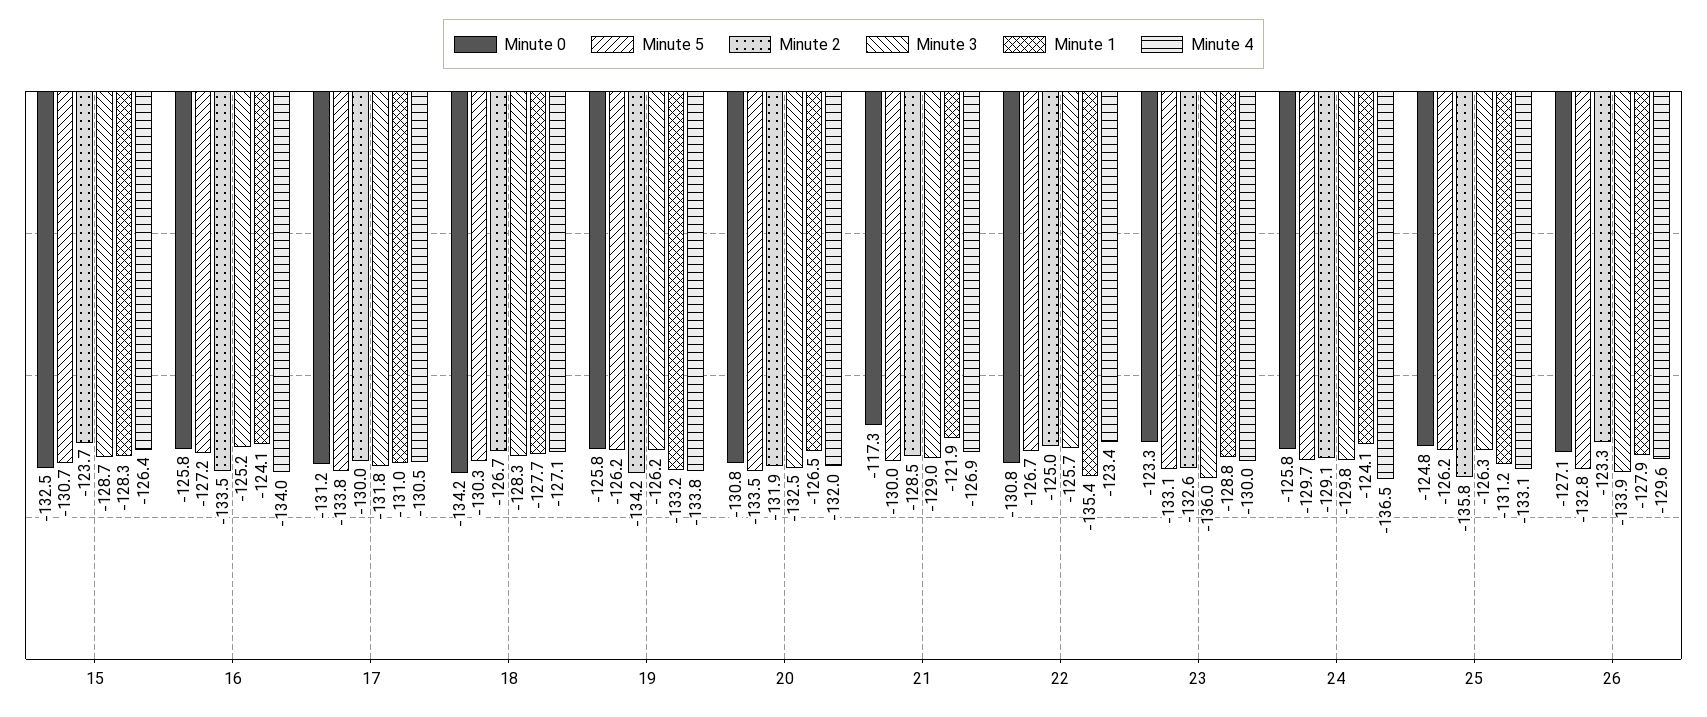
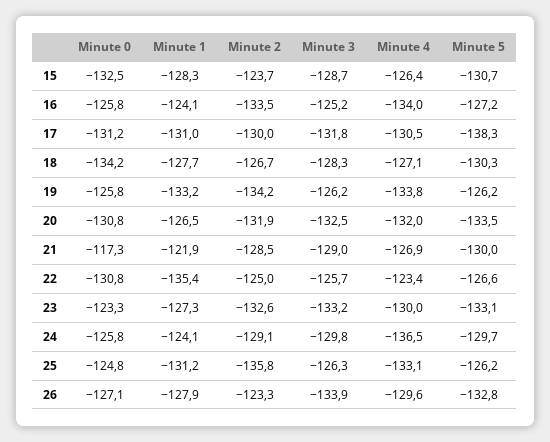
Minute 5, 17: -133.8 -> -138.3
Minute 5, 22: -126.7 -> -126.6
Minute 3, 23: -136 -> -133.2
Minute 1, 23: -128.8 -> -127.3

